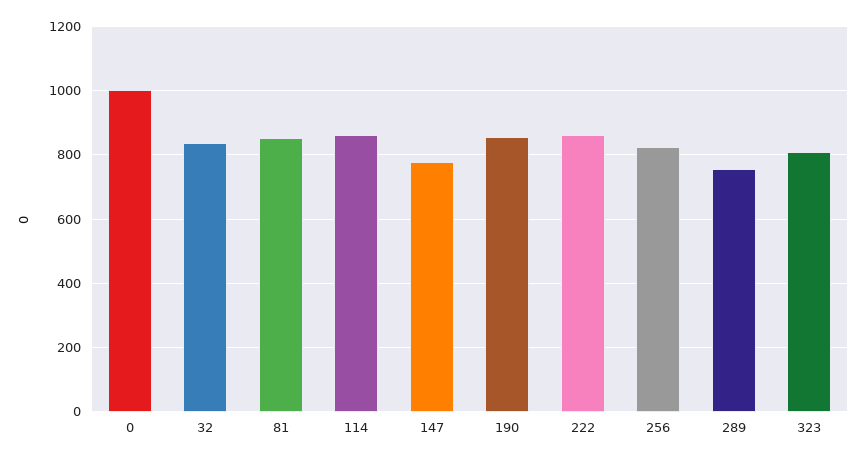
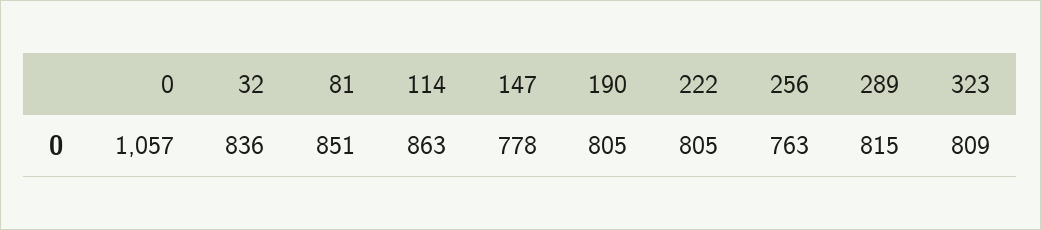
0: 1000 -> 1057
190: 860 -> 805
222: 860 -> 805
256: 820 -> 763
289: 760 -> 815

